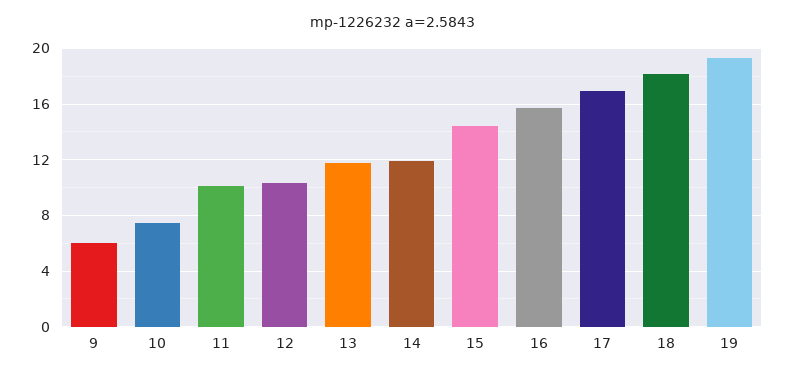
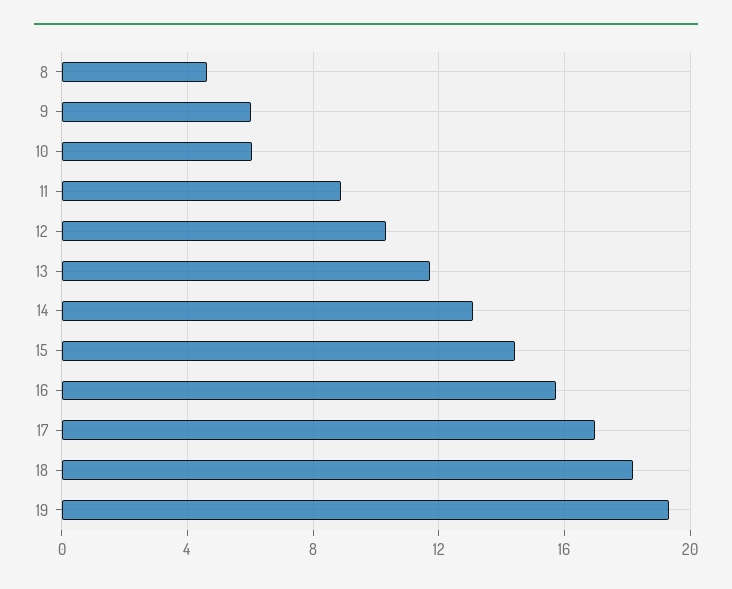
10: 7.5 -> 6
11: 10 -> 9
14: 12 -> 13
8: none -> 4.5

